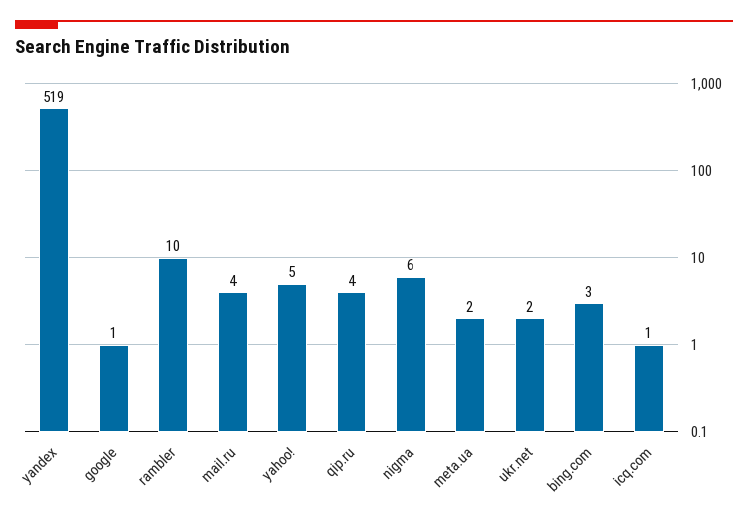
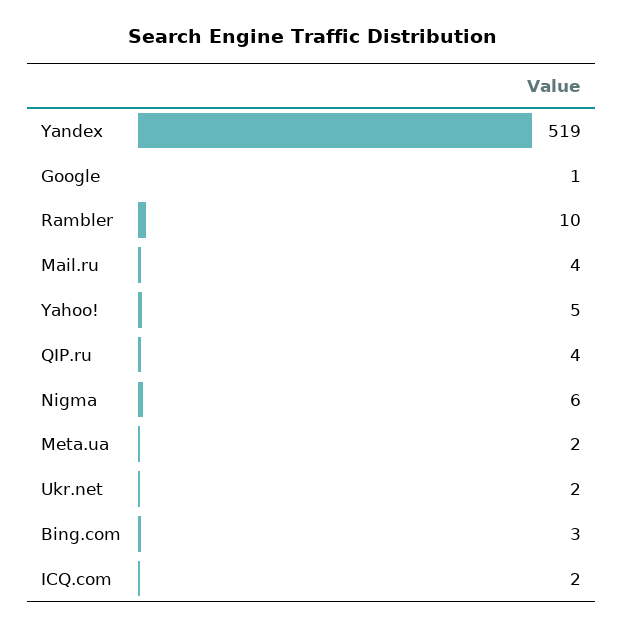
icq.com: 1 -> 2

